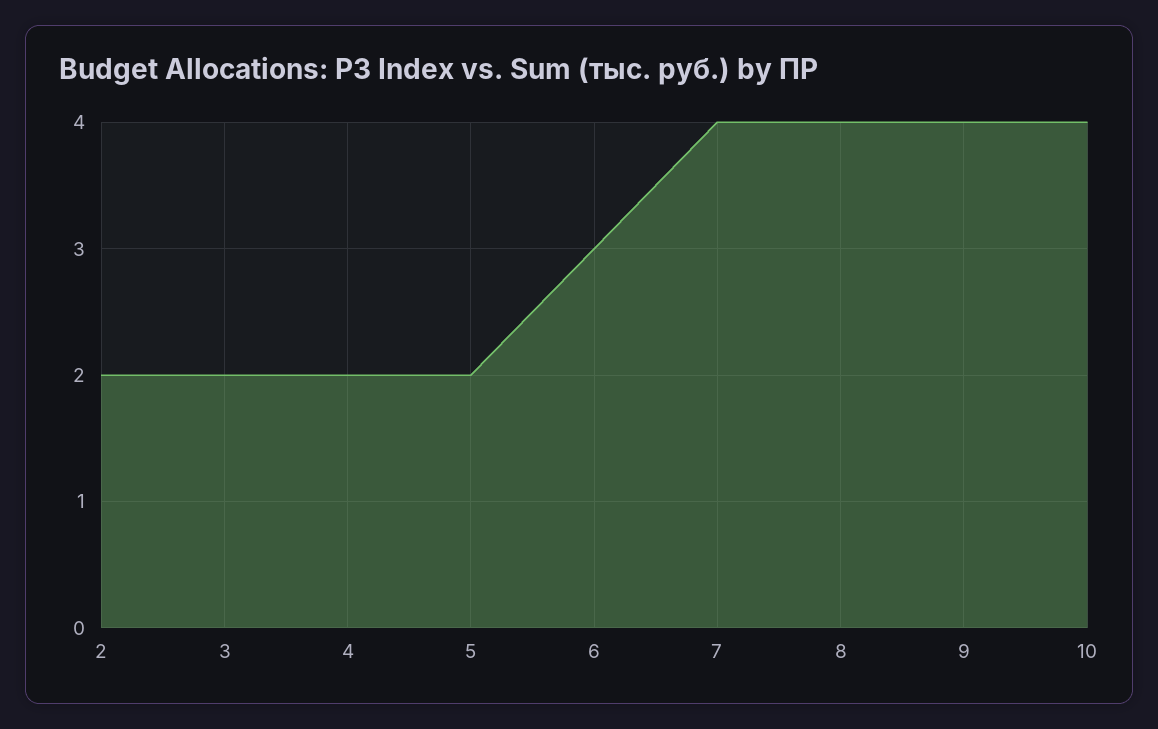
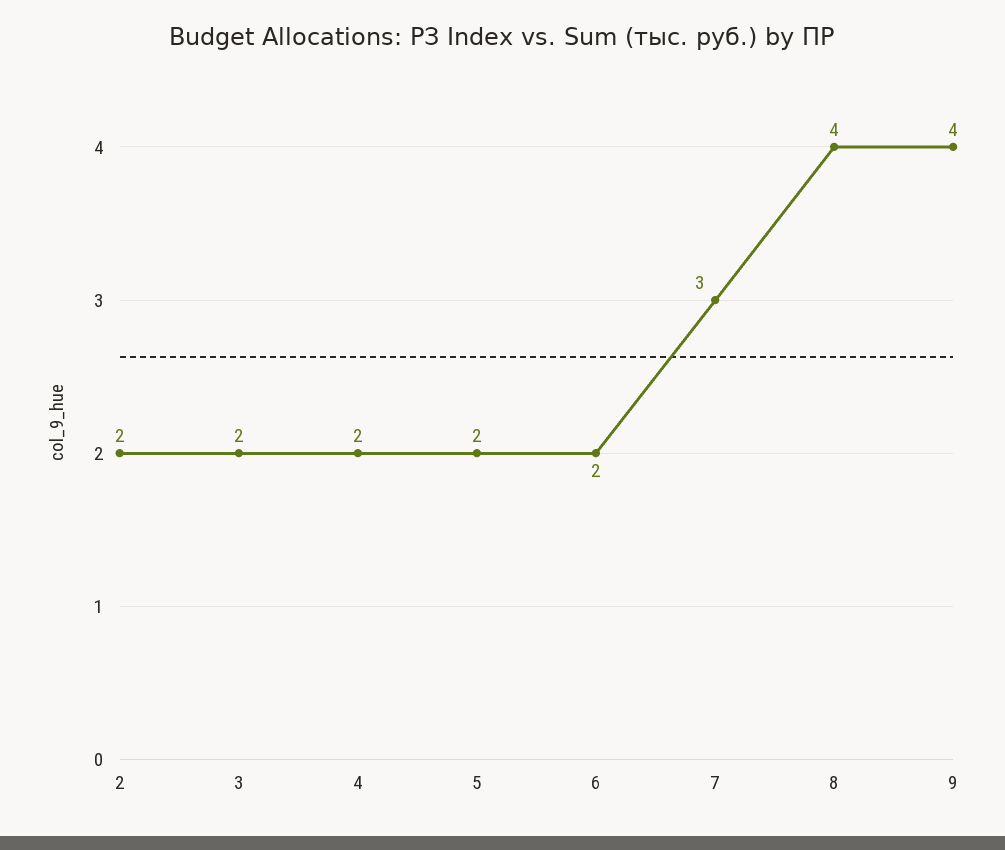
6: 3 -> 2
7: 4 -> 3
10: 4 -> none

